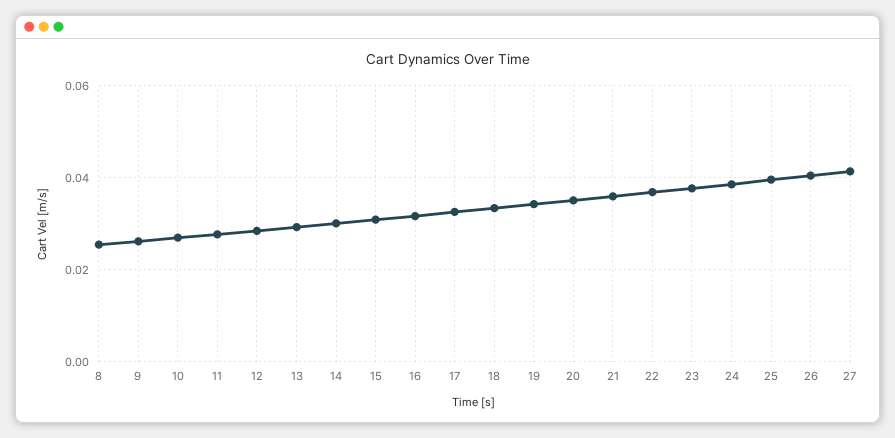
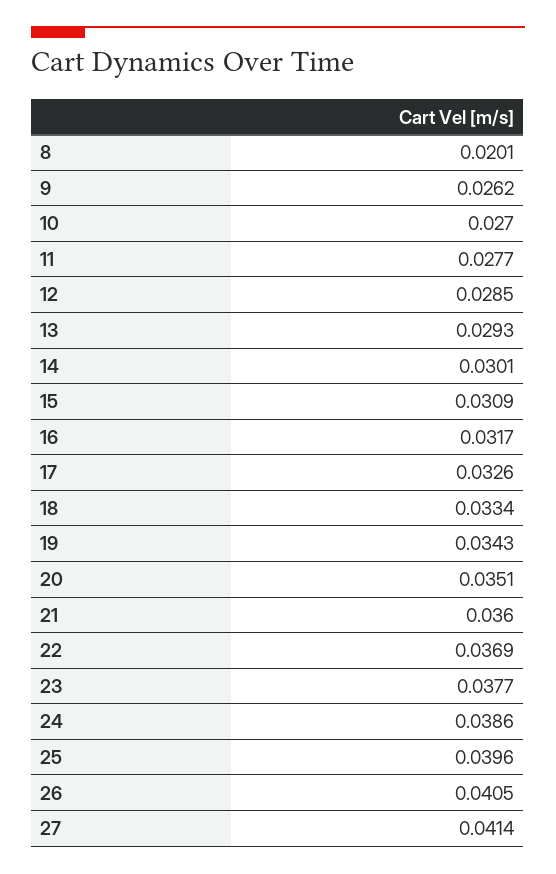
8: 0.026 -> 0.0201

